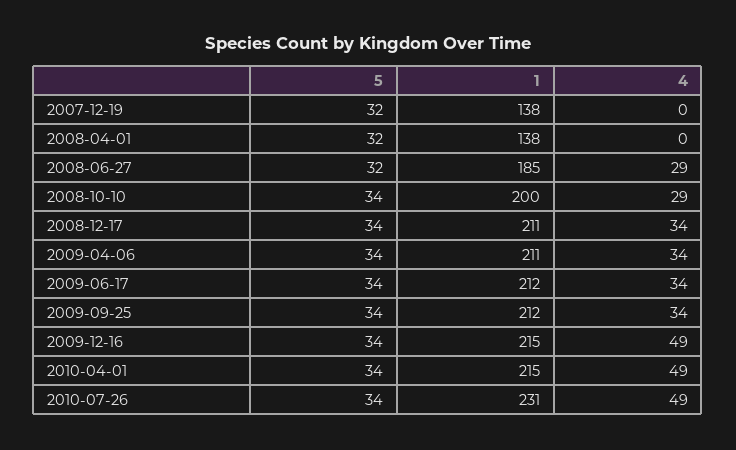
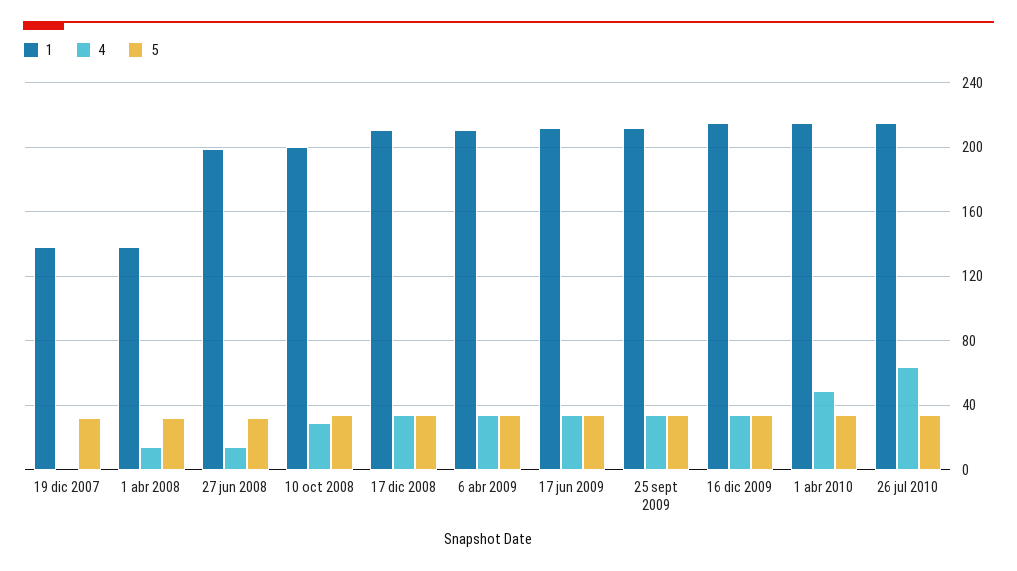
4, 2008-04-01: 0 -> 15
1, 2008-06-27: 185 -> 200
4, 2008-06-27: 29 -> 15
4, 2009-12-16: 49 -> 35
1, 2010-07-26: 231 -> 215
4, 2010-07-26: 49 -> 65

